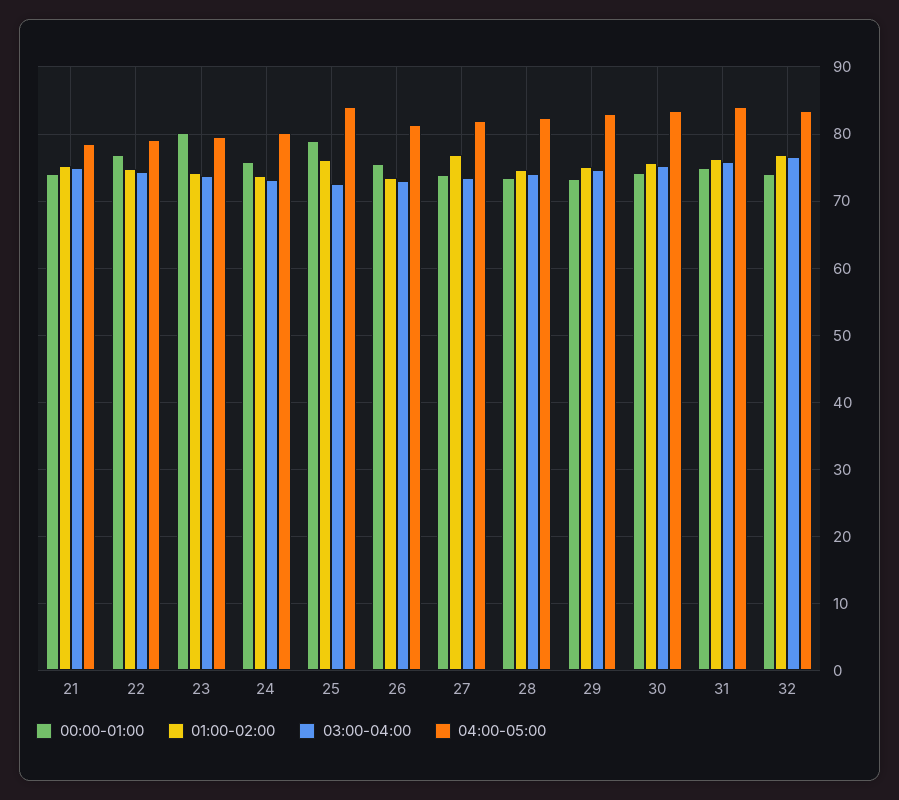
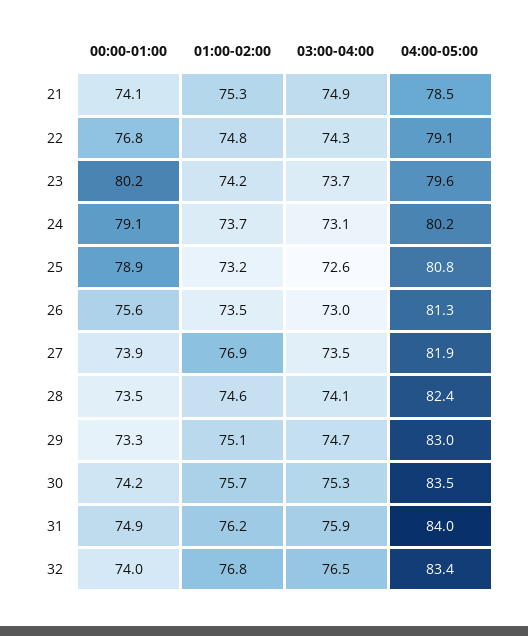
00:00-01:00, 24: 76 -> 79.1
01:00-02:00, 25: 76 -> 73.2
04:00-05:00, 25: 84 -> 80.8

